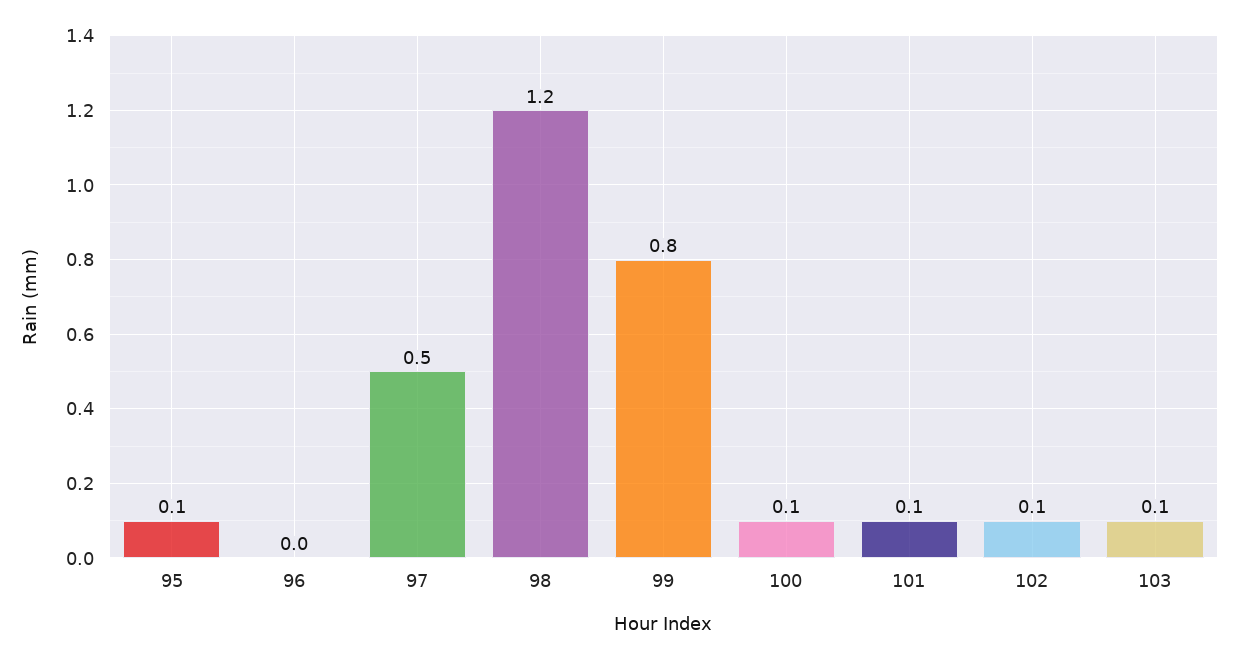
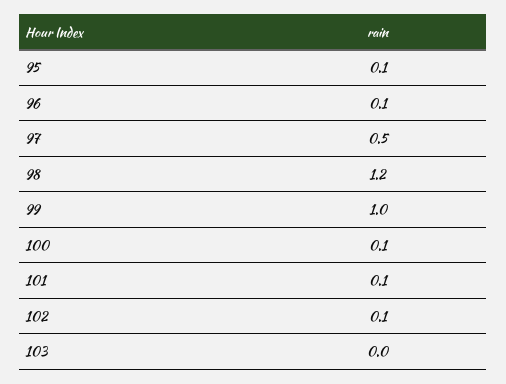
96: 0 -> 0.1
99: 0.8 -> 1
103: 0.1 -> 0

